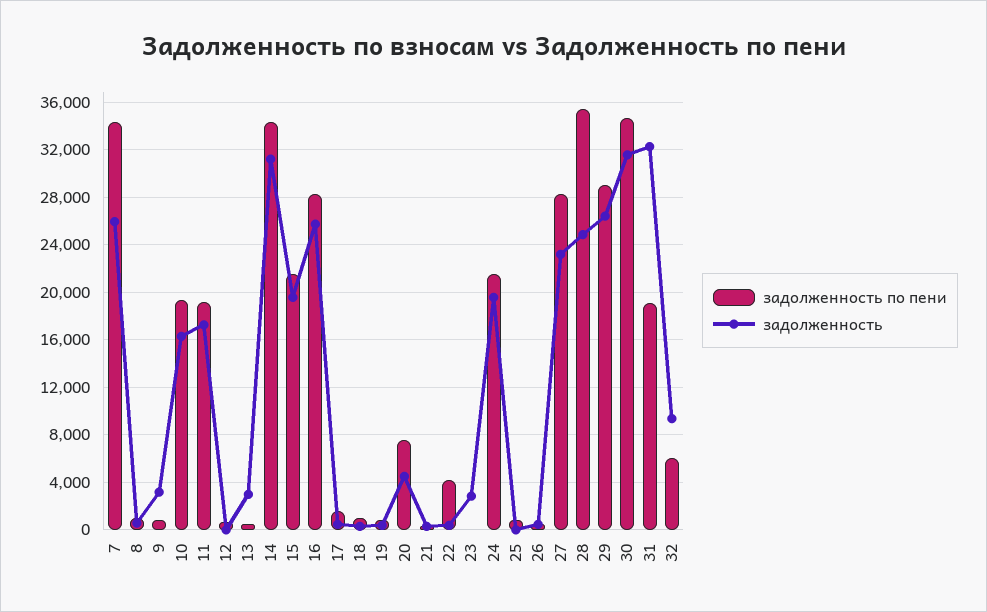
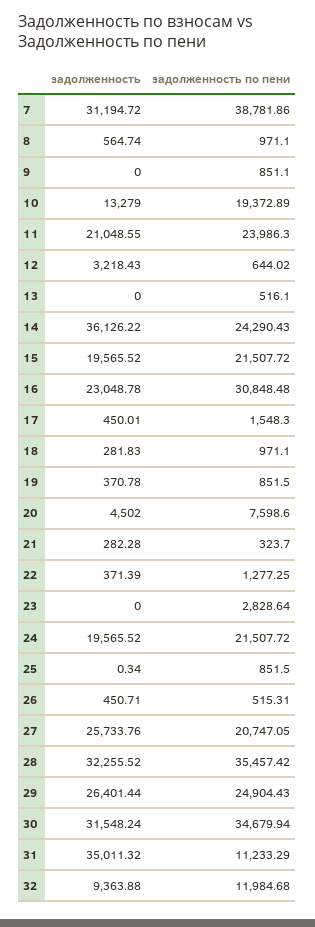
задолженность по пени, 7: 34000 -> 38781.86
задолженность, 7: 26000 -> 31194.72
задолженность, 9: 3000 -> 0
задолженность, 10: 16000 -> 13279
задолженность по пени, 11: 19000 -> 23986.3
задолженность, 11: 17000 -> 21048.55
задолженность, 12: 0 -> 3218.43
задолженность, 13: 3000 -> 0
задолженность по пени, 14: 34000 -> 24290.43
задолженность, 14: 31000 -> 36126.22
задолженность по пени, 16: 28000 -> 30848.48
задолженность, 16: 26000 -> 23048.78
задолженность по пени, 22: 4000 -> 1277.25
задолженность по пени, 23: 0 -> 2828.64
задолженность, 23: 3000 -> 0
задолженность по пени, 27: 28000 -> 20747.05
задолженность, 27: 23000 -> 25733.76
задолженность, 28: 25000 -> 32255.52
задолженность по пени, 29: 29000 -> 24904.43
задолженность по пени, 31: 19000 -> 11233.29
задолженность, 31: 32000 -> 35011.32
задолженность по пени, 32: 6000 -> 11984.68

